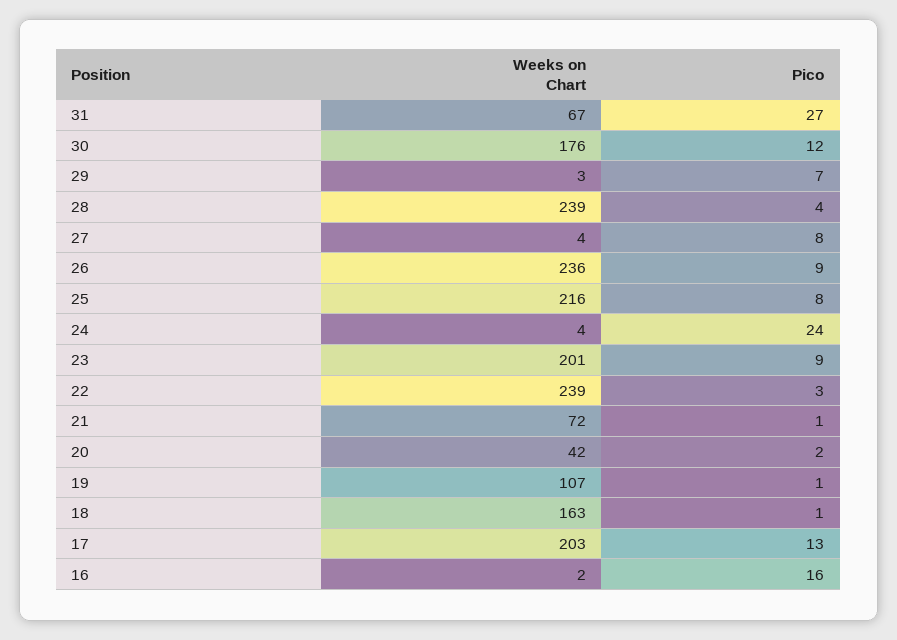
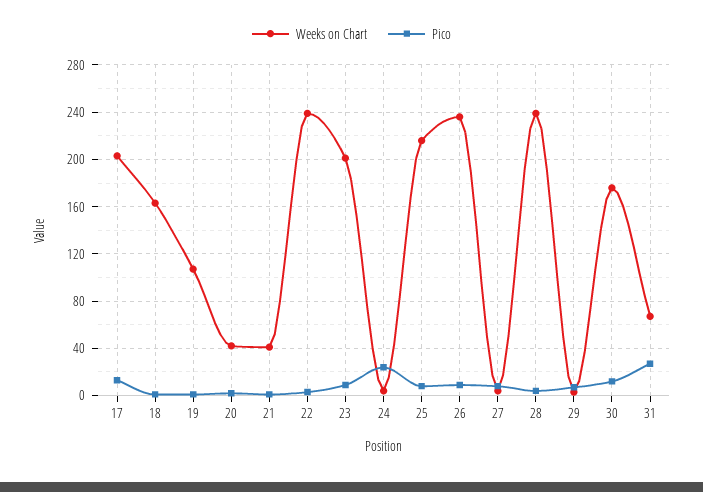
Weeks on Chart, 21: 72 -> 40
Weeks on Chart, 16: 2 -> none
Pico, 16: 16 -> none

